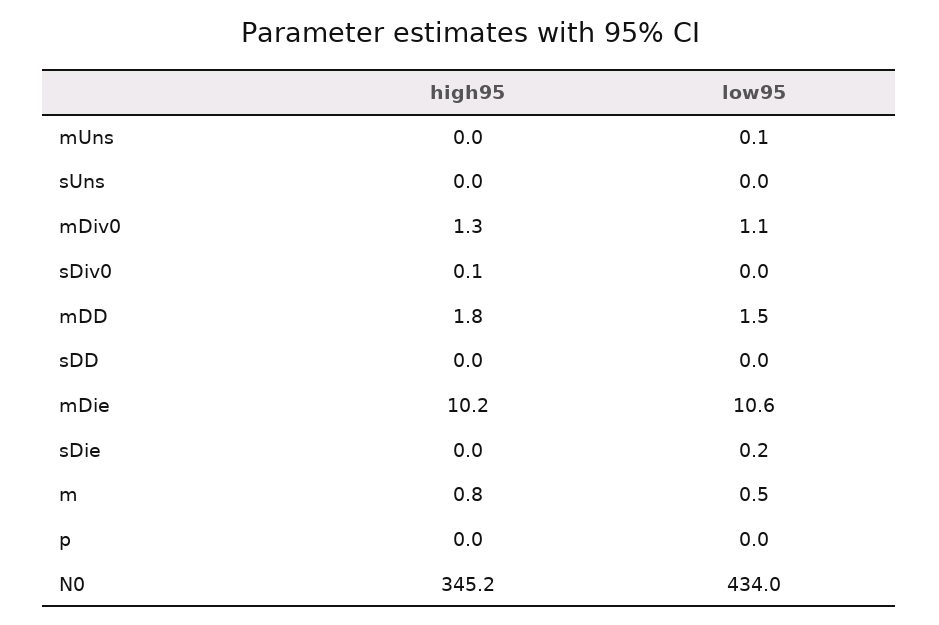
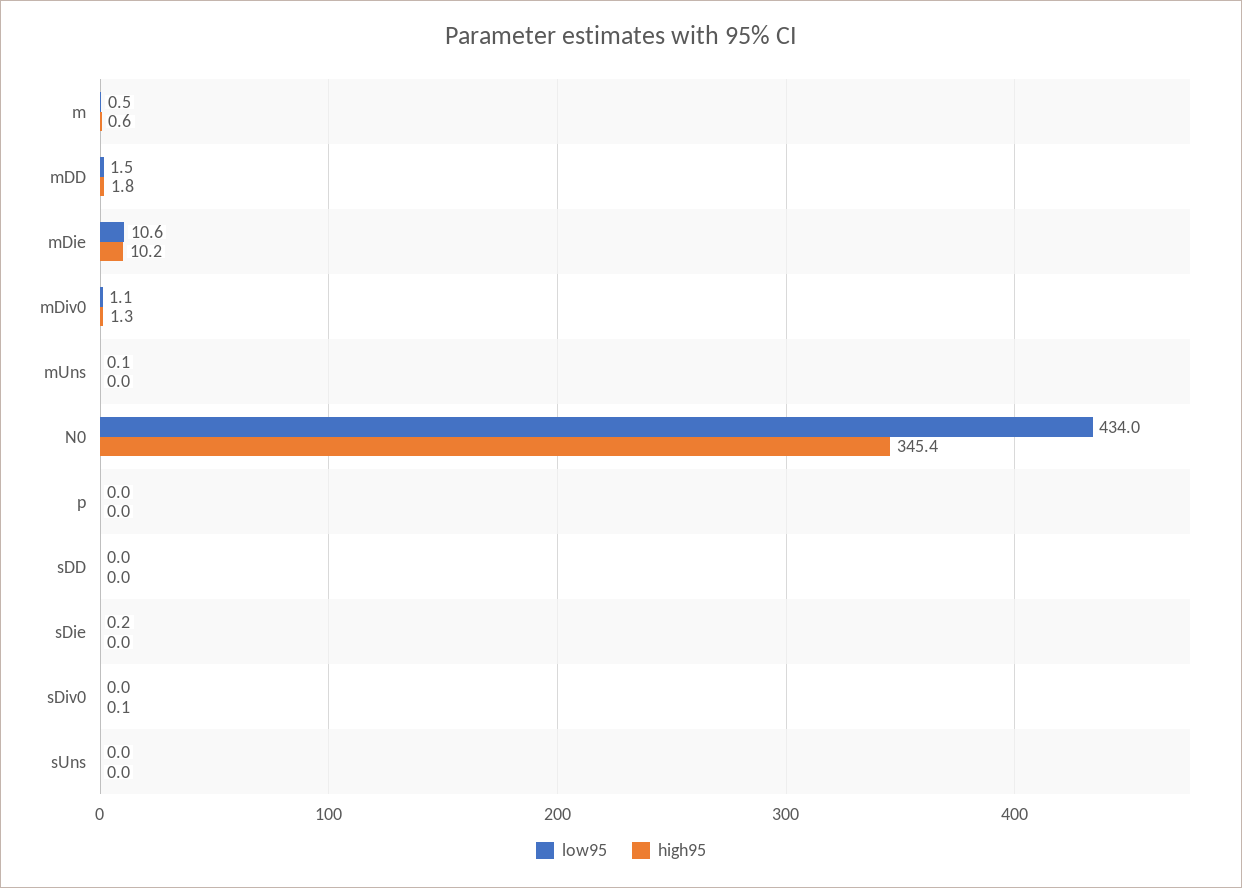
high95, m: 0.8 -> 0.6
high95, N0: 345.2 -> 345.4

